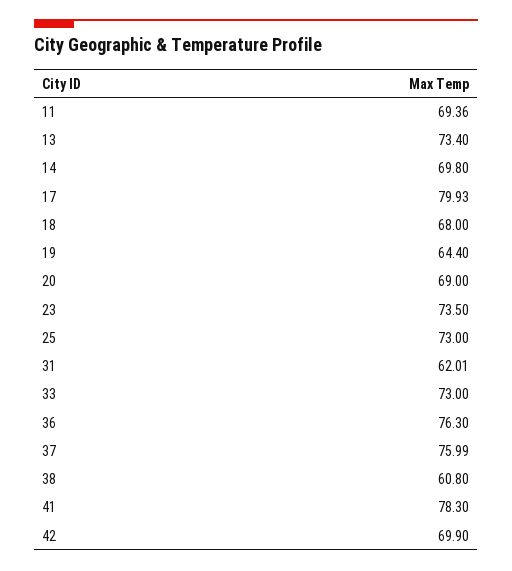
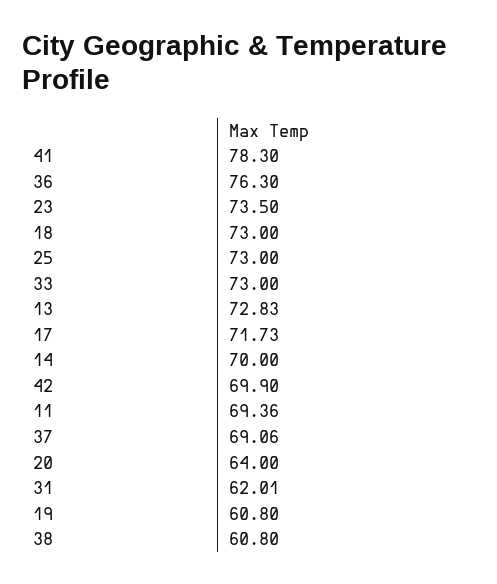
13: 73.4 -> 72.83
14: 69.8 -> 70
17: 79.93 -> 71.73
18: 68 -> 73
19: 64.4 -> 60.8
20: 69 -> 64
37: 75.99 -> 69.06

